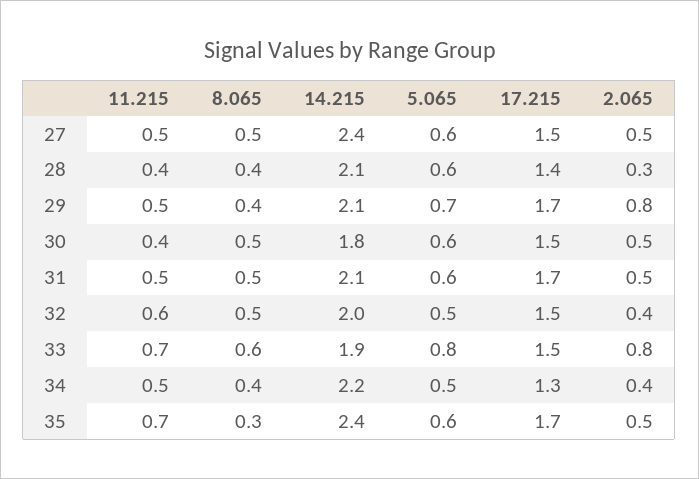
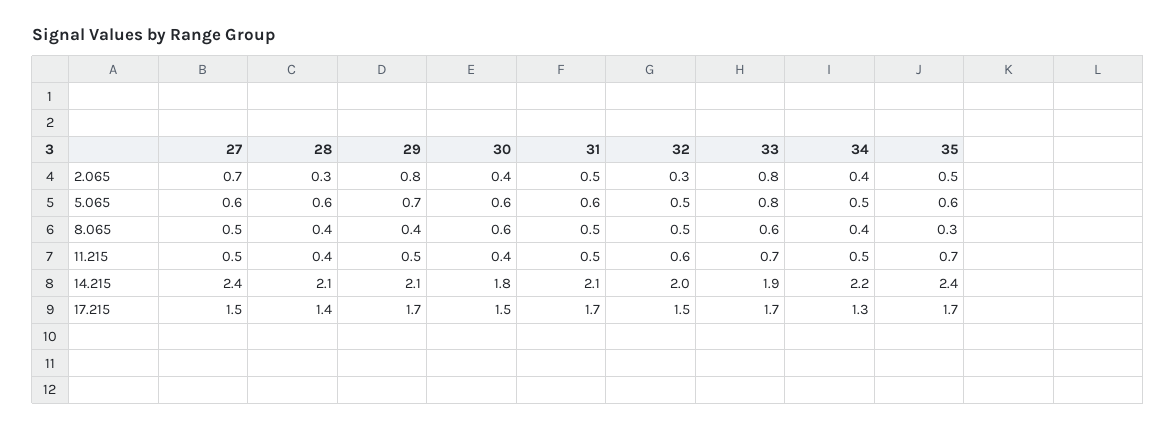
2.065, 27: 0.5 -> 0.7
8.065, 30: 0.5 -> 0.6
2.065, 30: 0.5 -> 0.4
2.065, 32: 0.4 -> 0.3
17.215, 33: 1.5 -> 1.7

